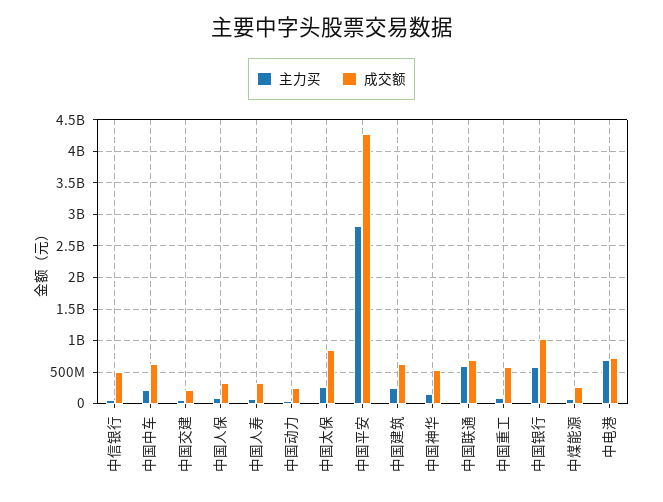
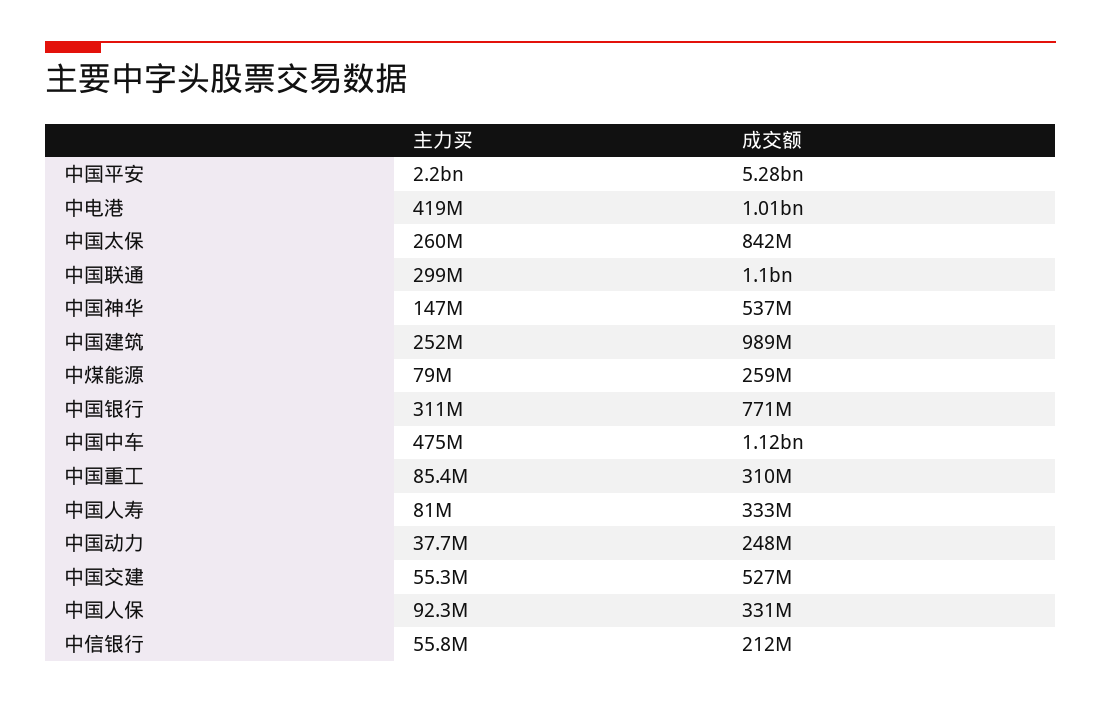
成交额, 中信银行: 500000000 -> 212000000
主力买, 中国中车: 200000000 -> 475000000
成交额, 中国中车: 600000000 -> 1120000000
成交额, 中国交建: 200000000 -> 527000000
主力买, 中国平安: 2800000000 -> 2200000000
成交额, 中国平安: 4300000000 -> 5280000000
成交额, 中国建筑: 600000000 -> 989000000
主力买, 中国联通: 600000000 -> 299000000
成交额, 中国联通: 700000000 -> 1100000000
成交额, 中国重工: 600000000 -> 310000000
主力买, 中国银行: 600000000 -> 311000000
成交额, 中国银行: 1000000000 -> 771000000
主力买, 中电港: 700000000 -> 419000000
成交额, 中电港: 700000000 -> 1010000000

